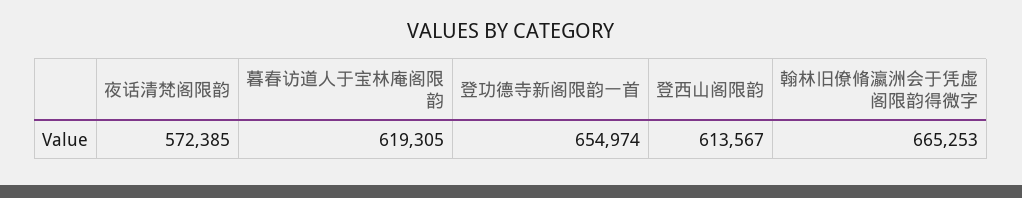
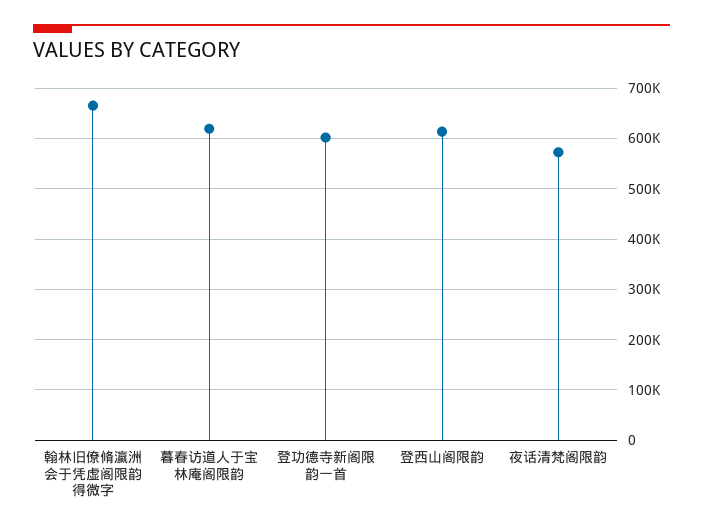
登功德寺新阁限韵一首: 654974 -> 600000

